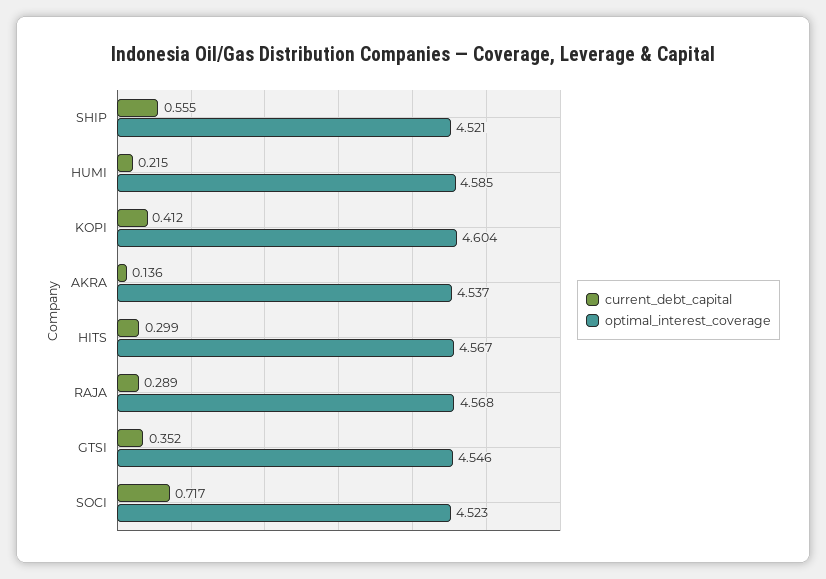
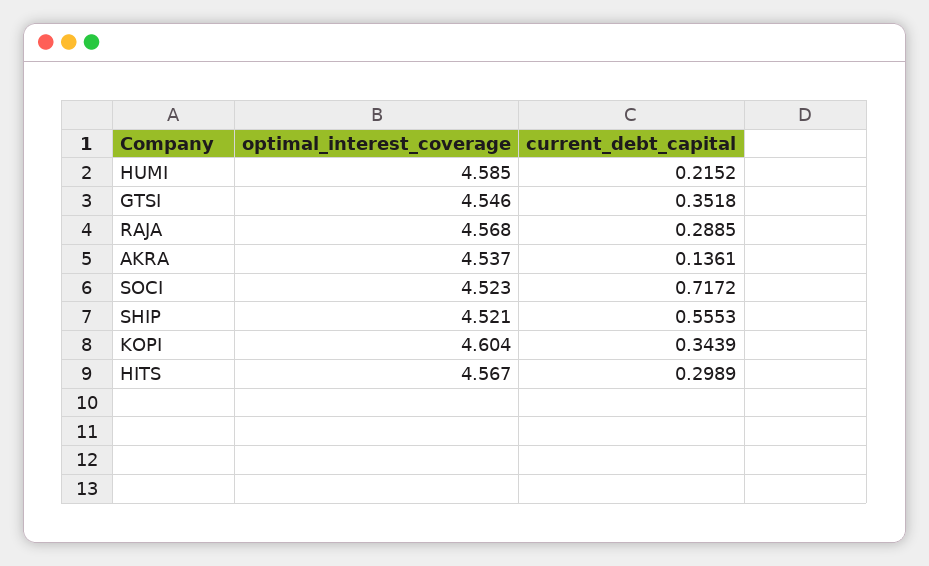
current_debt_capital, KOPI: 0.412 -> 0.3439

